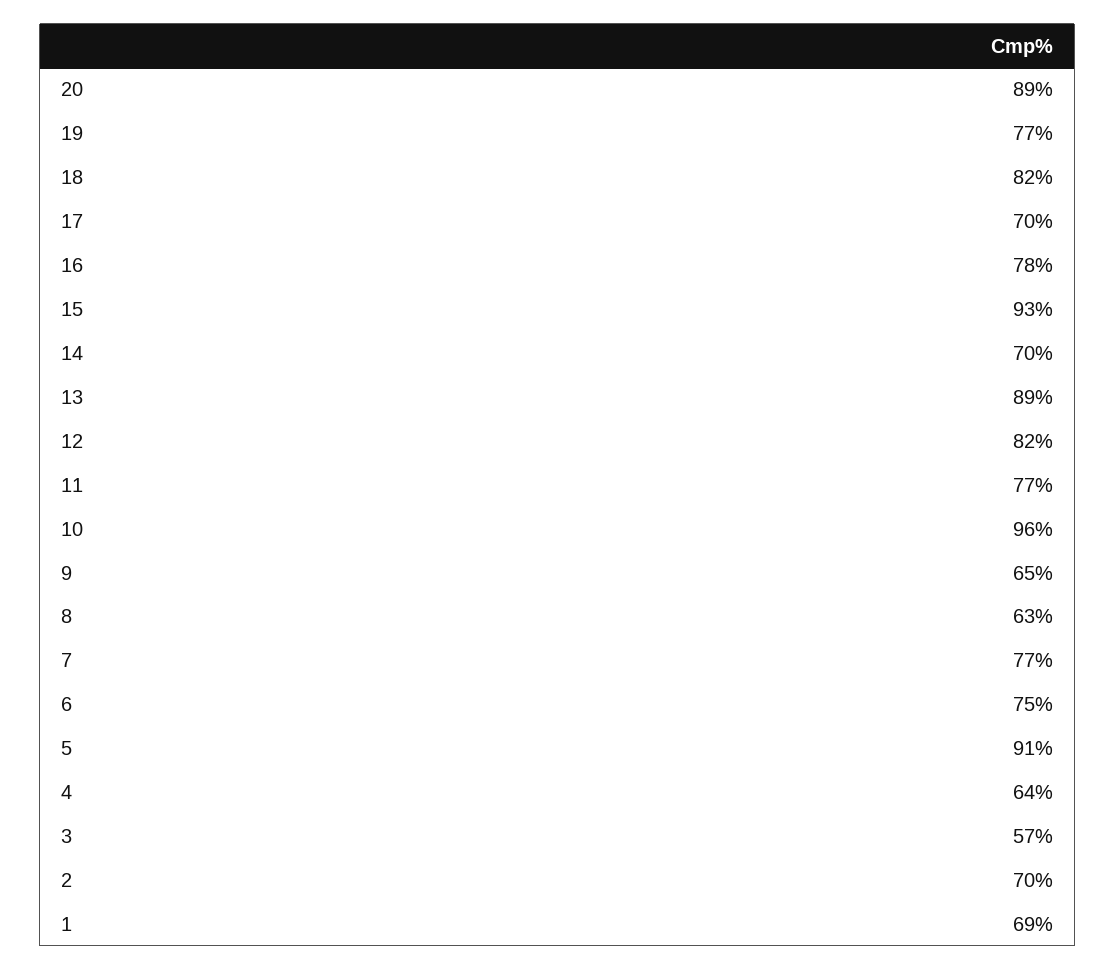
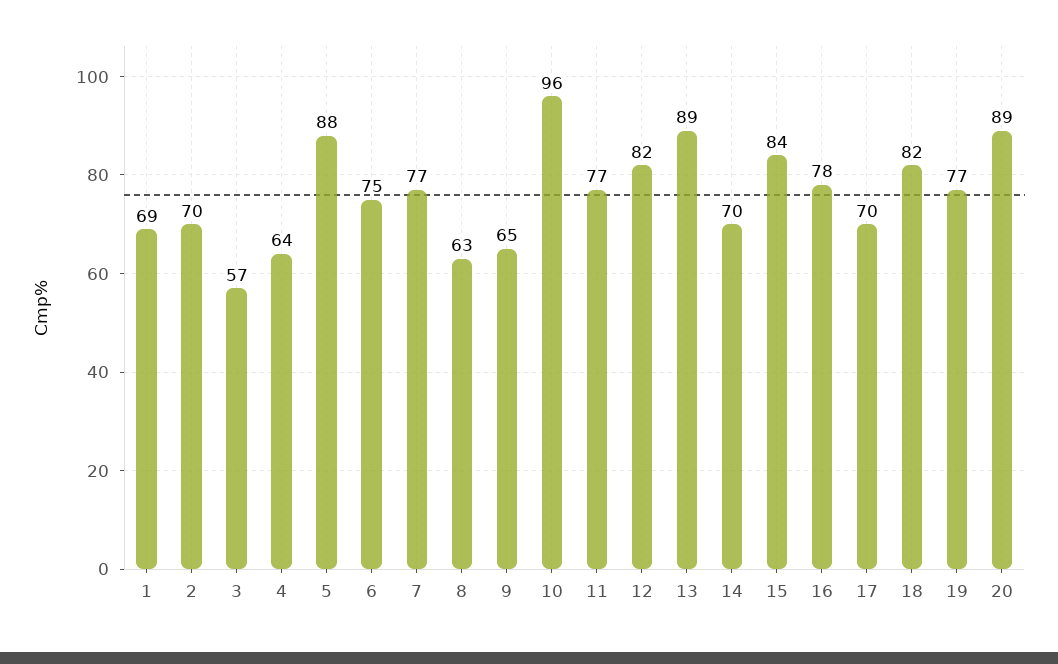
15: 93 -> 84
5: 91 -> 88

